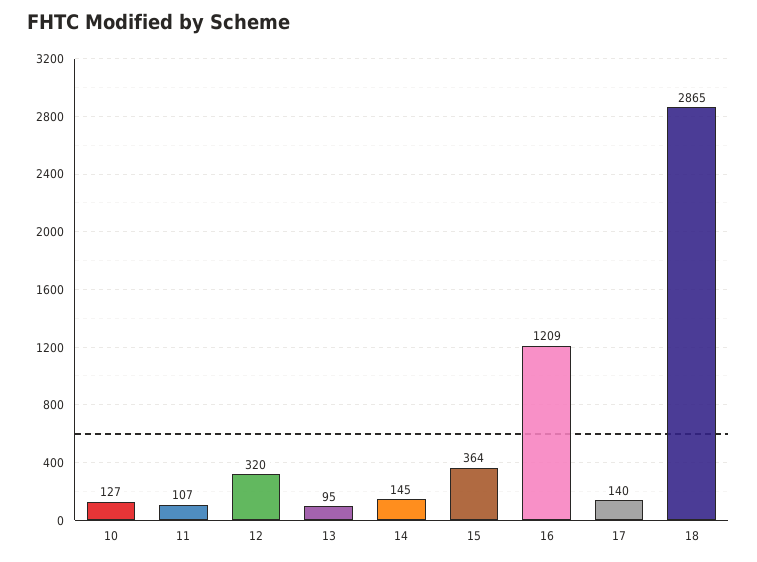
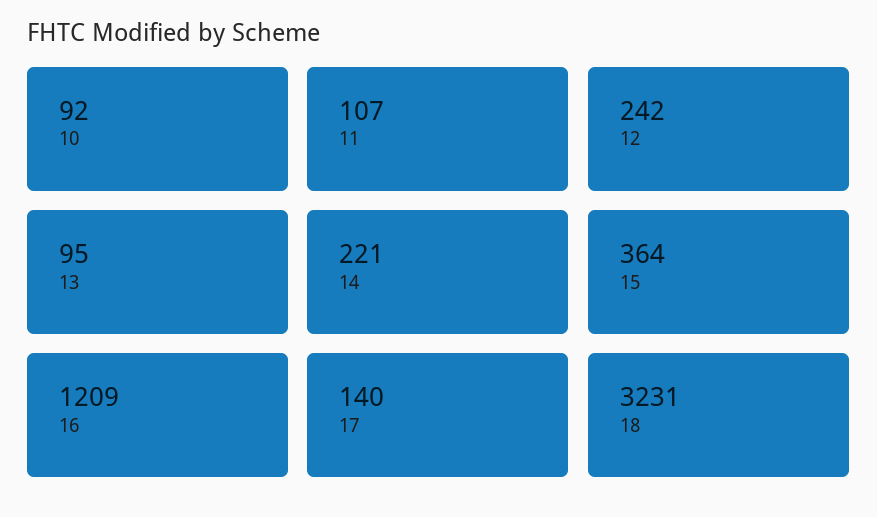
10: 127 -> 92
12: 320 -> 242
14: 145 -> 221
18: 2865 -> 3231

